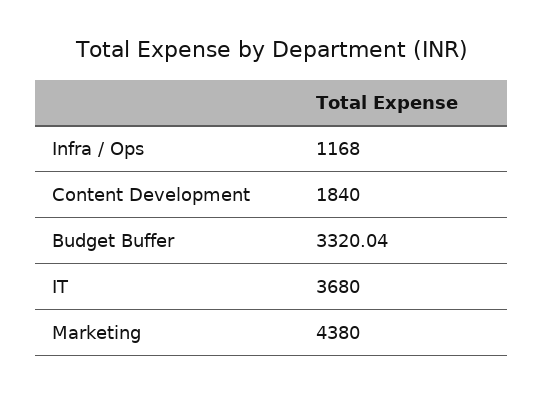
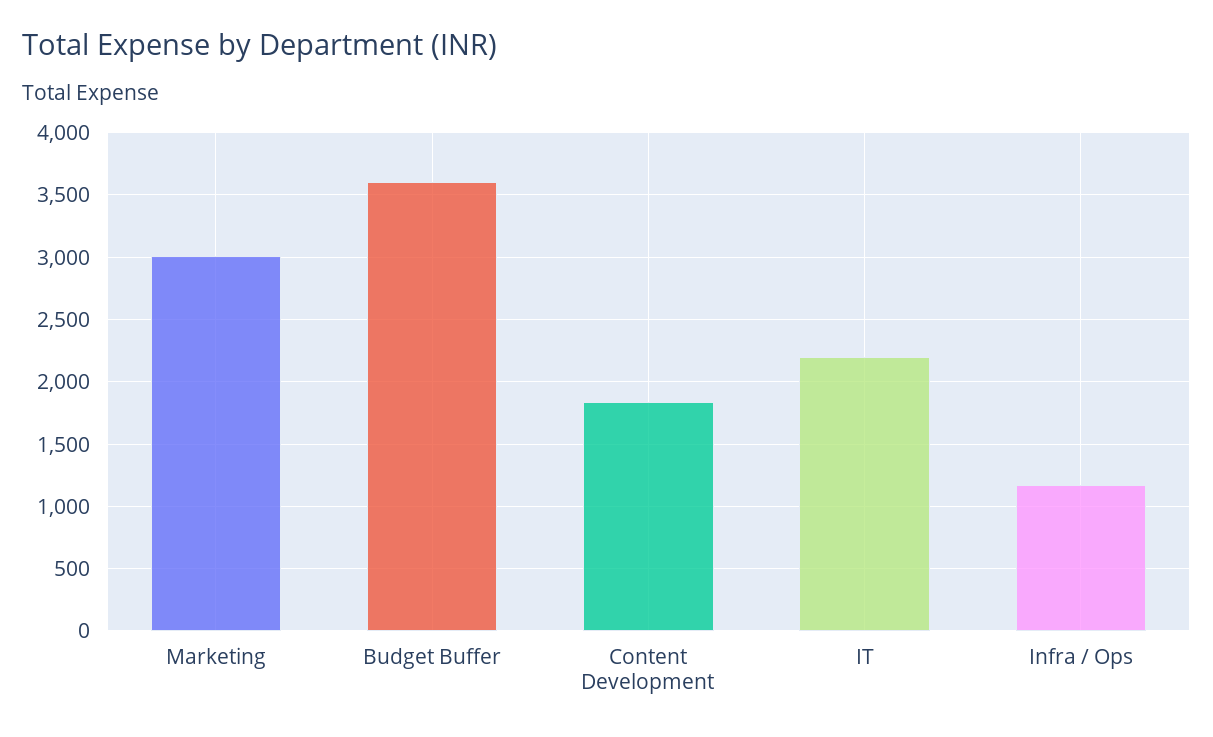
Budget Buffer: 3320.04 -> 3600
IT: 3680 -> 2200
Marketing: 4380 -> 3000

